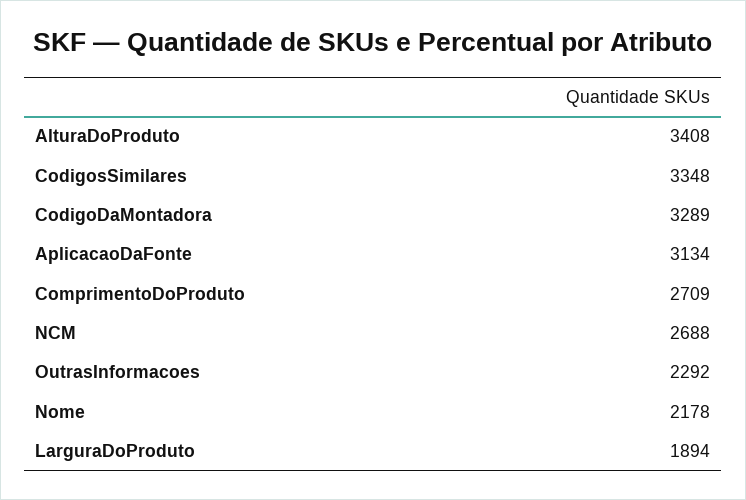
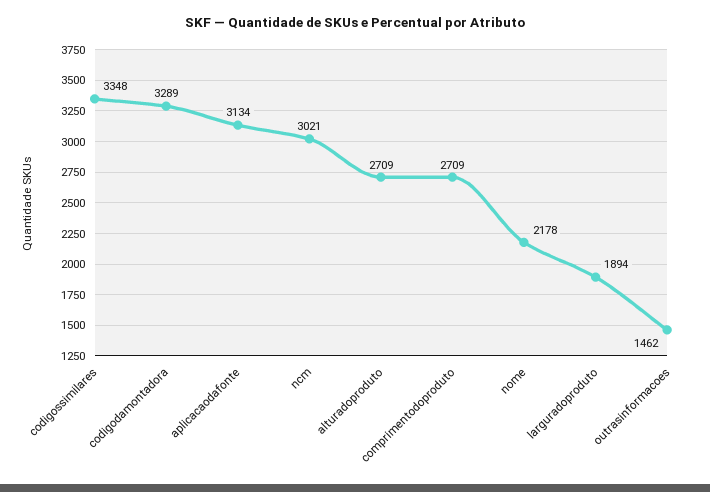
AlturaDoProduto: 3408 -> 2709
NCM: 2688 -> 3021
OutrasInformacoes: 2292 -> 1462

